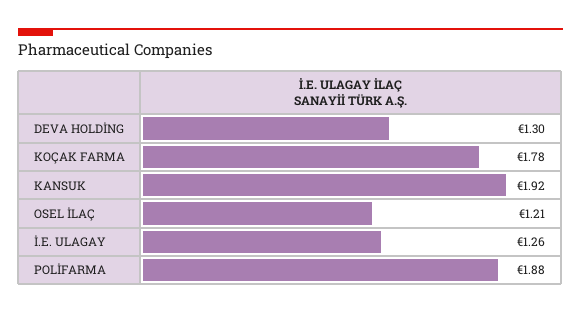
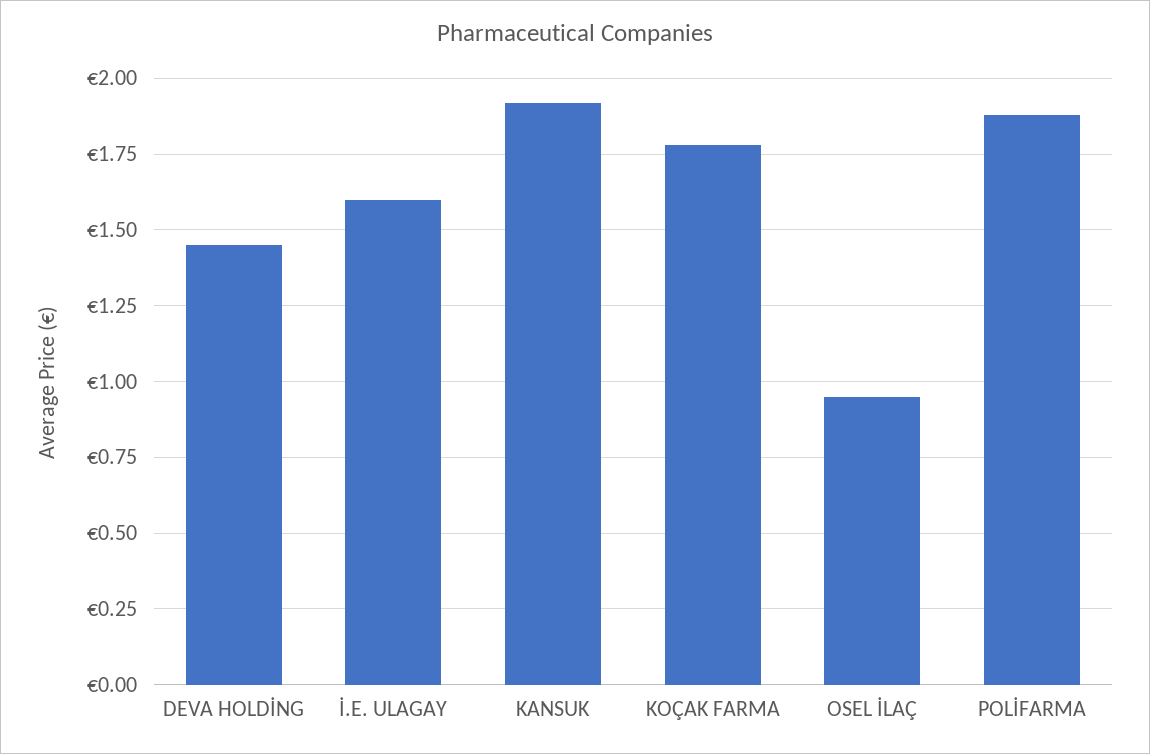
DEVA HOLDİNG: 1.3 -> 1.45
OSEL İLAÇ: 1.21 -> 0.95
İ.E. ULAGAY: 1.26 -> 1.6

